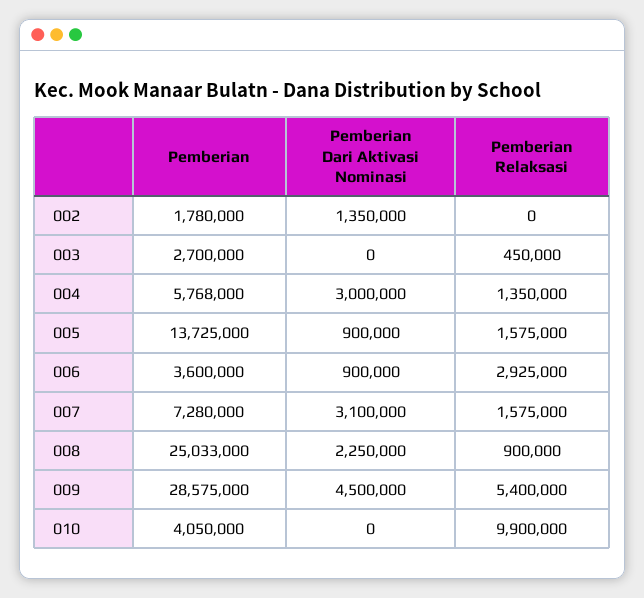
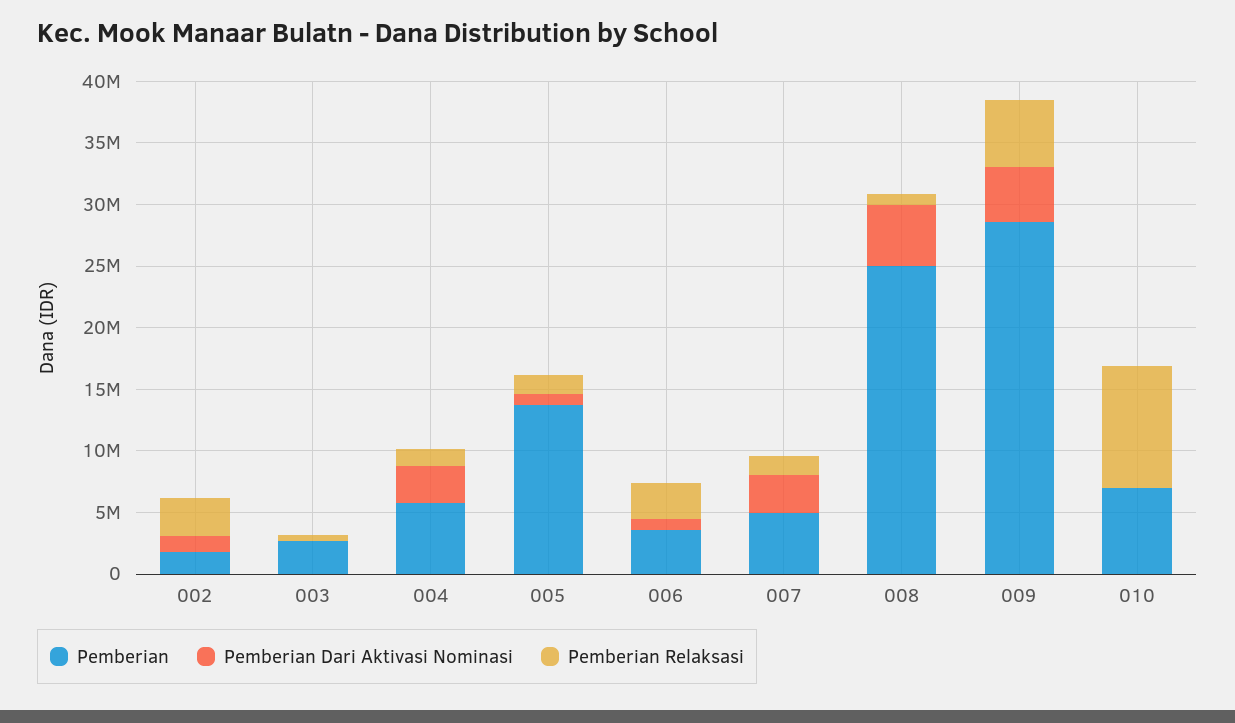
Pemberian Relaksasi, 002: 0 -> 3000000
Pemberian, 007: 7280000 -> 5000000
Pemberian Dari Aktivasi Nominasi, 008: 2250000 -> 5000000
Pemberian, 010: 4050000 -> 7000000

